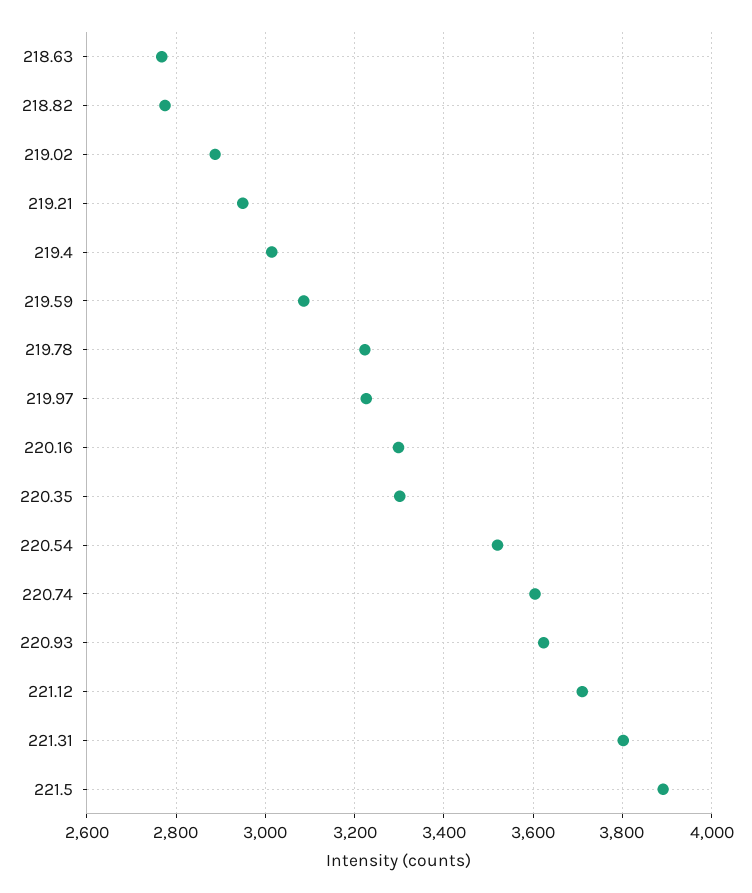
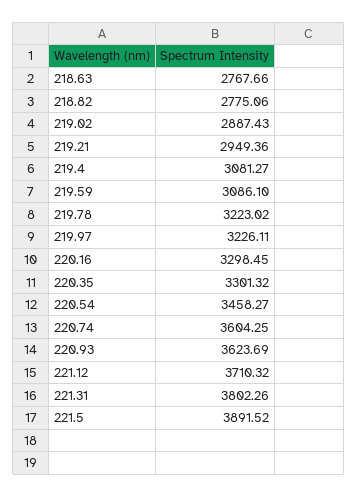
219.4: 3020 -> 3081.27
220.54: 3520 -> 3458.27

